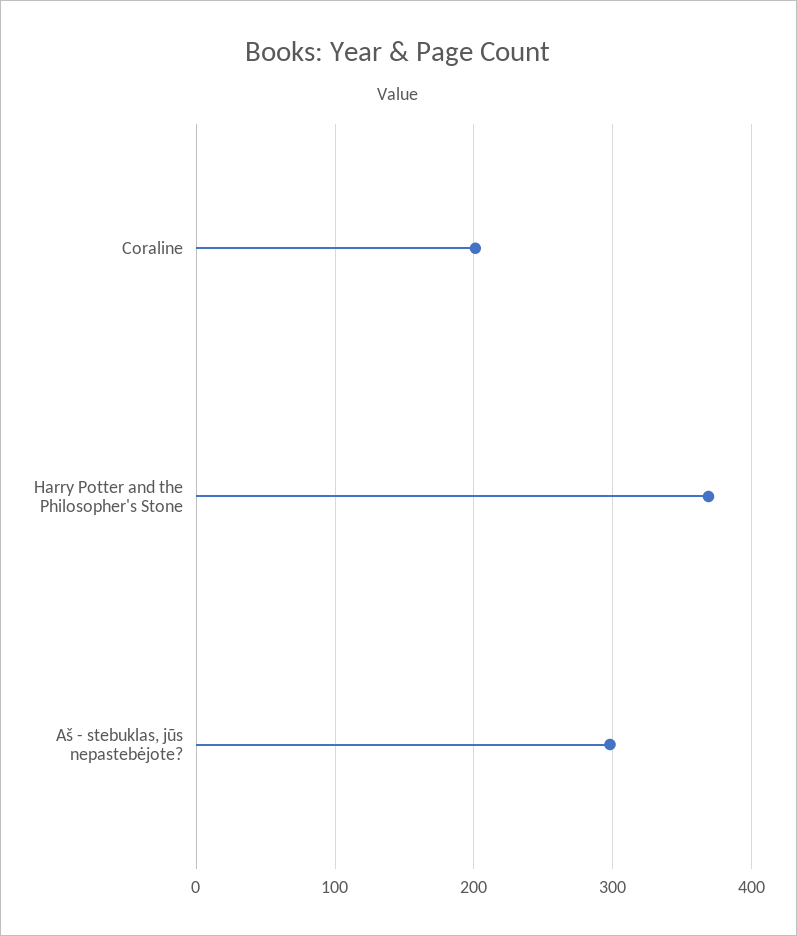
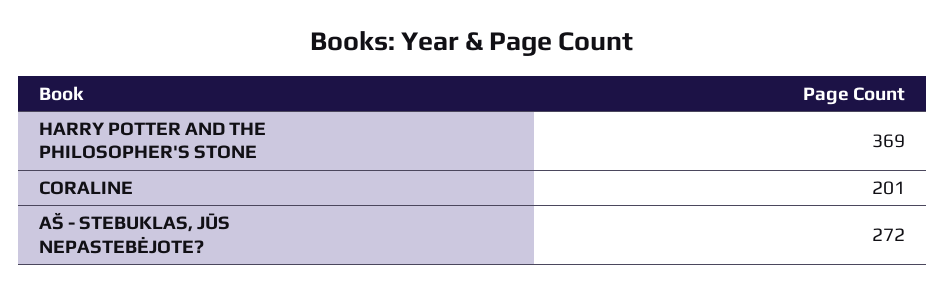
Aš - stebuklas, jūs nepastebėjote?: 300 -> 272

